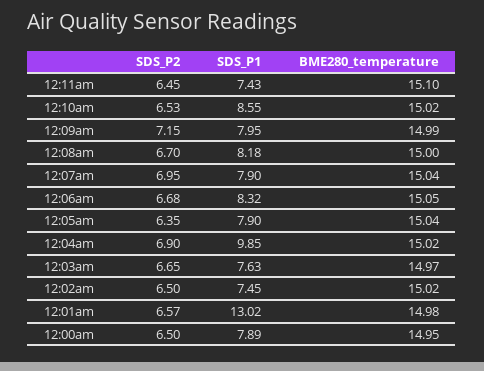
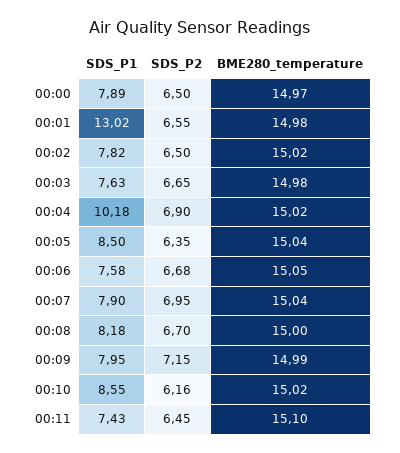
SDS_P2, 12:10am: 6.53 -> 6.16
SDS_P1, 12:06am: 8.32 -> 7.58
SDS_P1, 12:05am: 7.9 -> 8.5
SDS_P1, 12:04am: 9.85 -> 10.18
BME280_temperature, 12:03am: 14.97 -> 14.98
SDS_P1, 12:02am: 7.45 -> 7.82
SDS_P2, 12:01am: 6.57 -> 6.55
BME280_temperature, 12:00am: 14.95 -> 14.97

